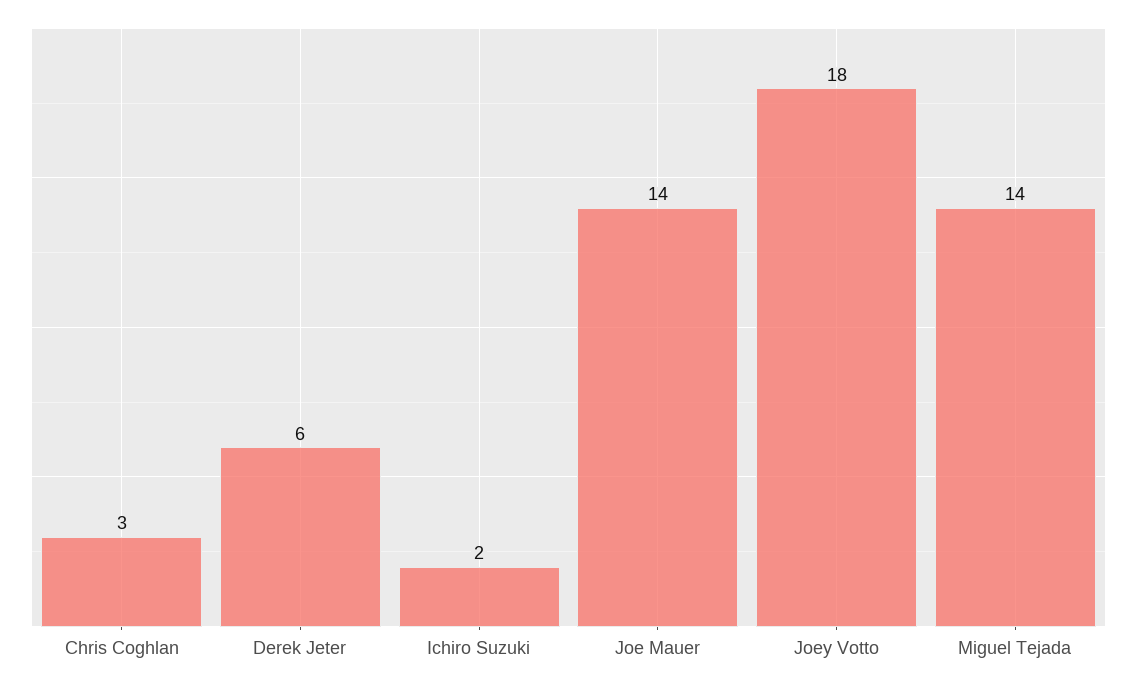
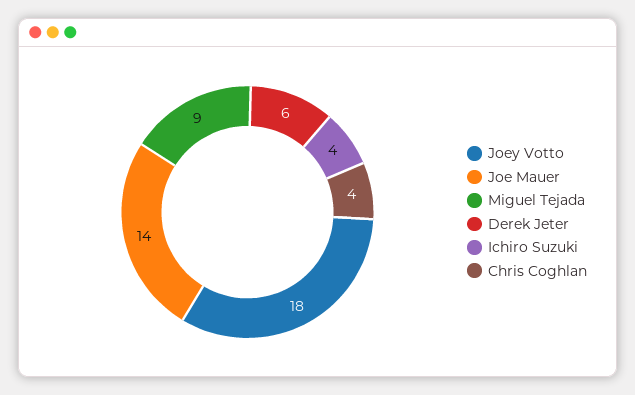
Chris Coghlan: 3 -> 4
Ichiro Suzuki: 2 -> 4
Miguel Tejada: 14 -> 9

